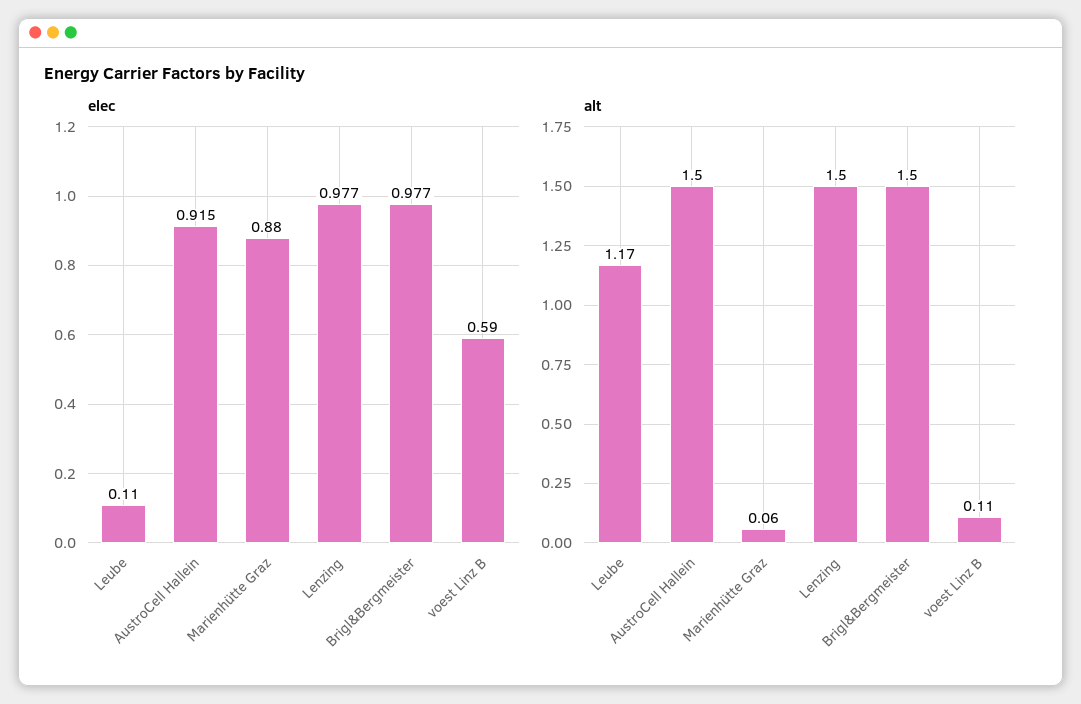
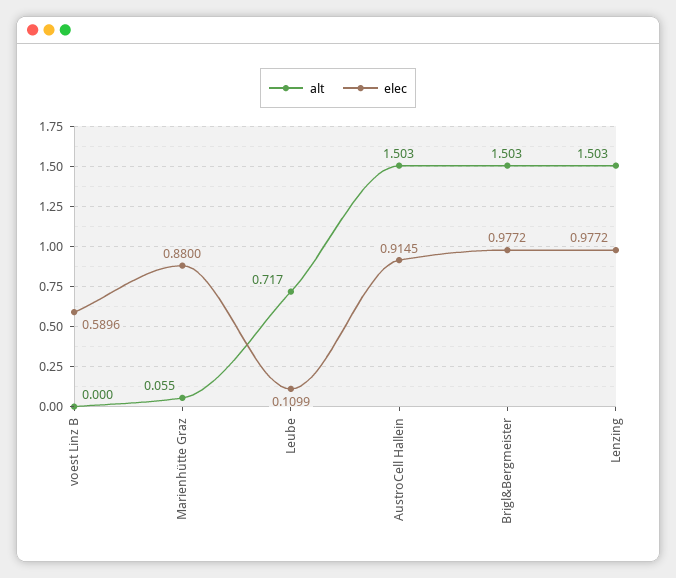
alt, Leube: 1.17 -> 0.717
alt, voest Linz B: 0.11 -> 0

